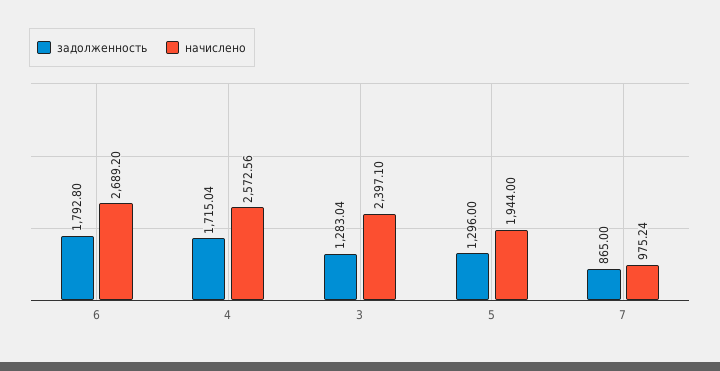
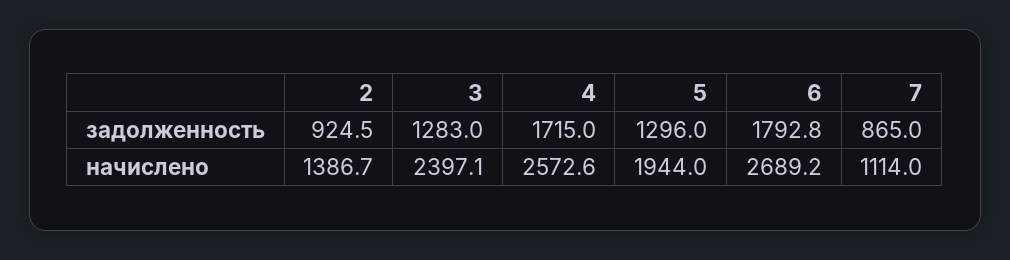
начислено, 7: 975.24 -> 1114
задолженность, 2: none -> 924.5
начислено, 2: none -> 1386.7

